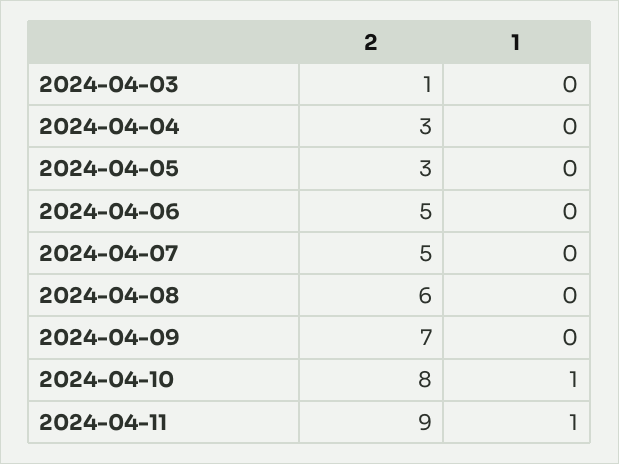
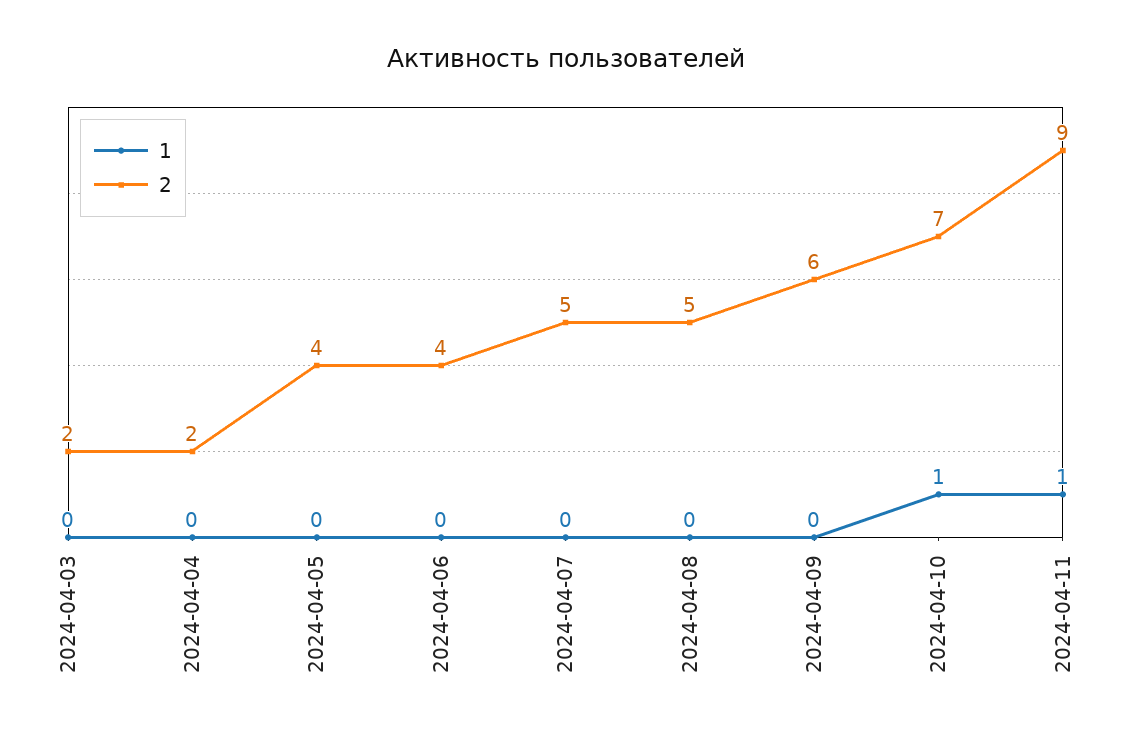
2, 2024-04-03: 1 -> 2
2, 2024-04-04: 3 -> 2
2, 2024-04-05: 3 -> 4
2, 2024-04-06: 5 -> 4
2, 2024-04-08: 6 -> 5
2, 2024-04-09: 7 -> 6
2, 2024-04-10: 8 -> 7

